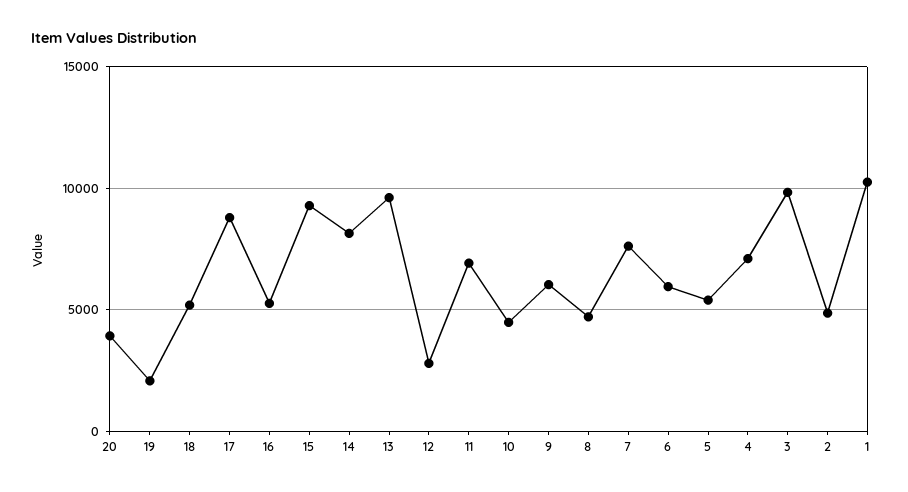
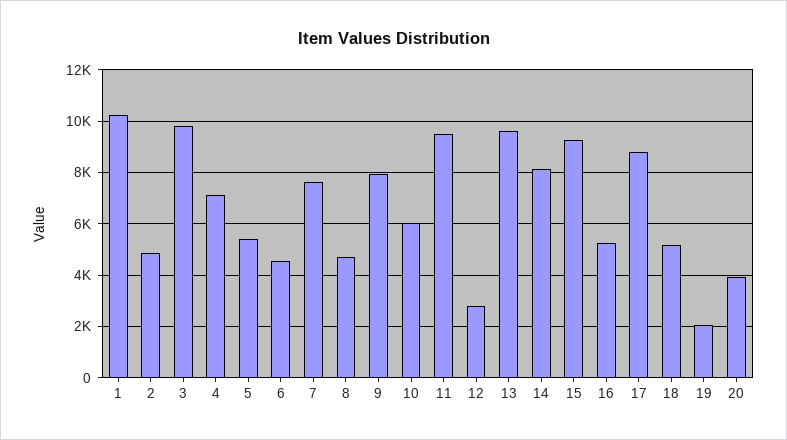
11: 7000 -> 9500
10: 4500 -> 6000
9: 6000 -> 8000
6: 6000 -> 4500

